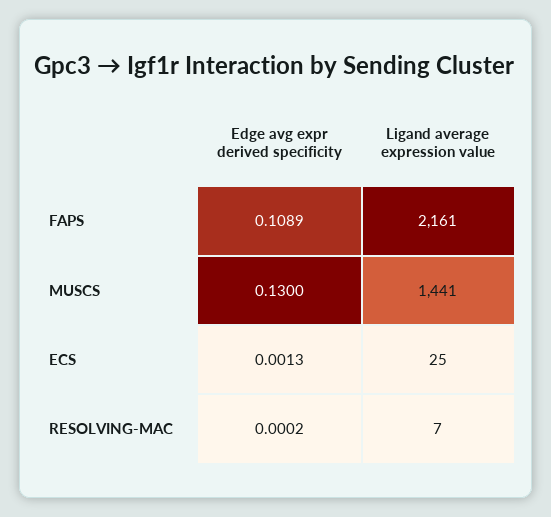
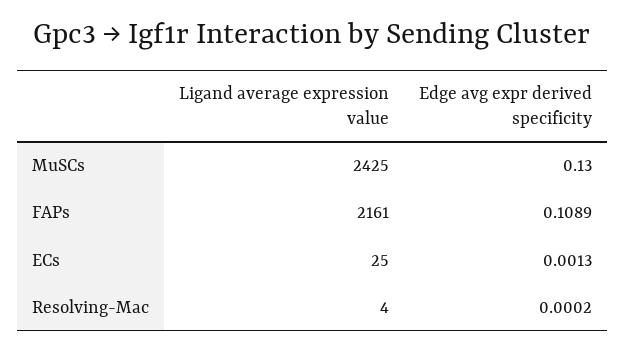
Ligand average expression value, MUSCS: 1441 -> 2425
Ligand average expression value, RESOLVING-MAC: 7 -> 4

